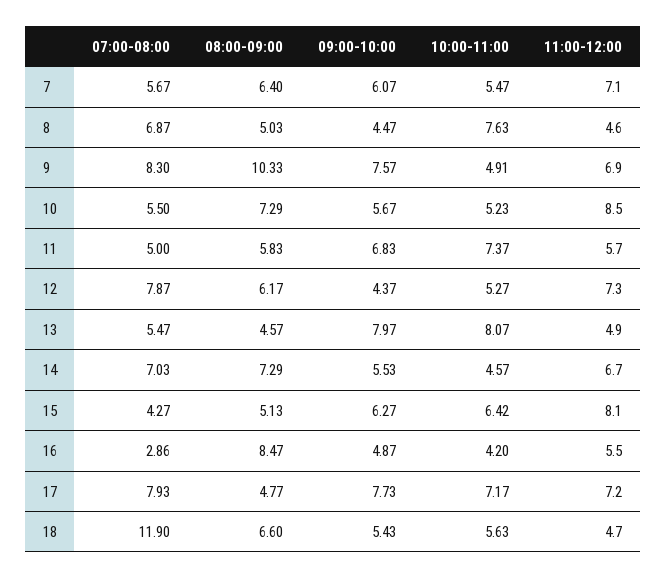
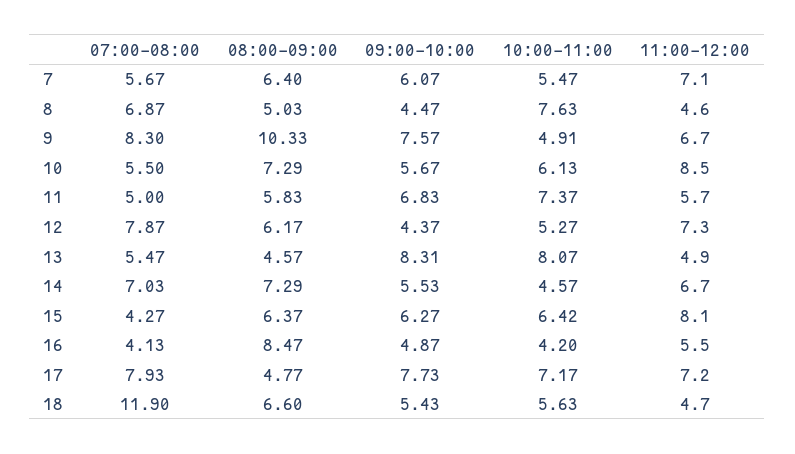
11:00-12:00, 9: 6.9 -> 6.7
10:00-11:00, 10: 5.23 -> 6.13
09:00-10:00, 13: 7.97 -> 8.31
08:00-09:00, 15: 5.13 -> 6.37
07:00-08:00, 16: 2.86 -> 4.13

